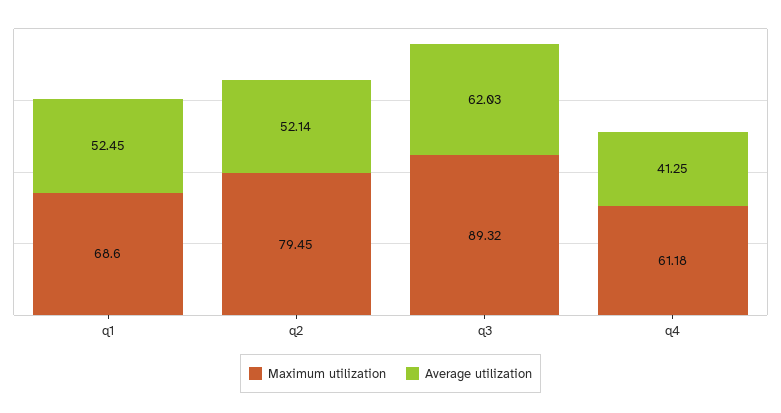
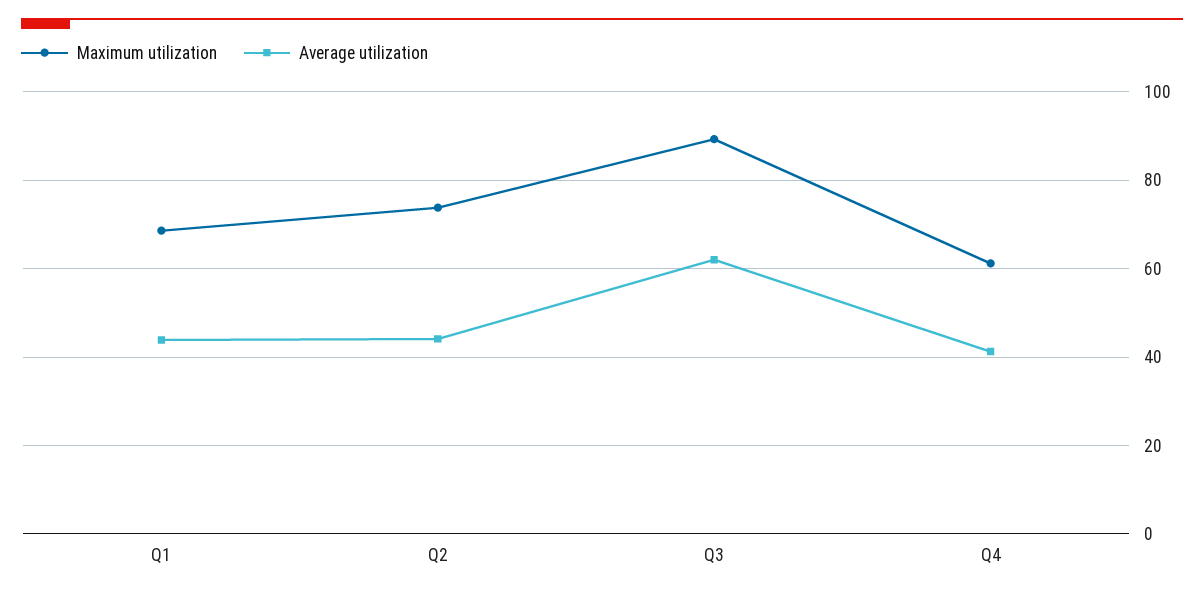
Average utilization, q1: 52.45 -> 44
Maximum utilization, q2: 79.45 -> 74
Average utilization, q2: 52.14 -> 44

